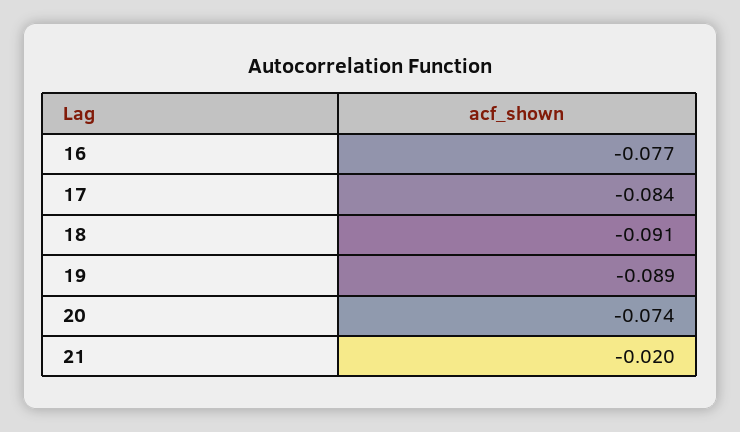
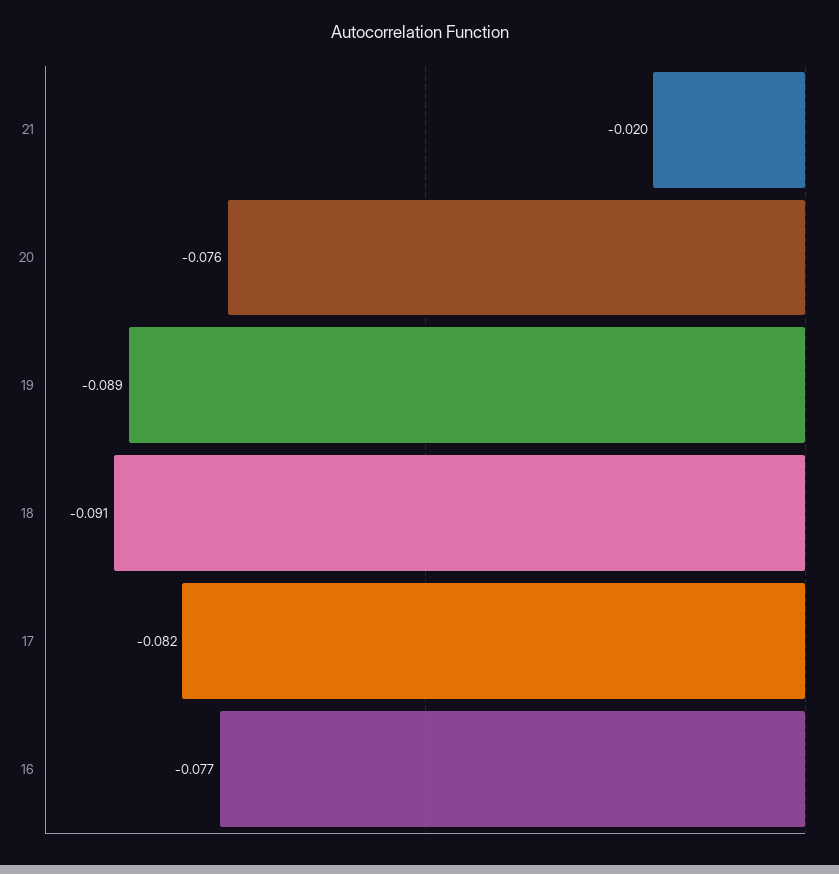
17: -0.084 -> -0.082
20: -0.074 -> -0.076

